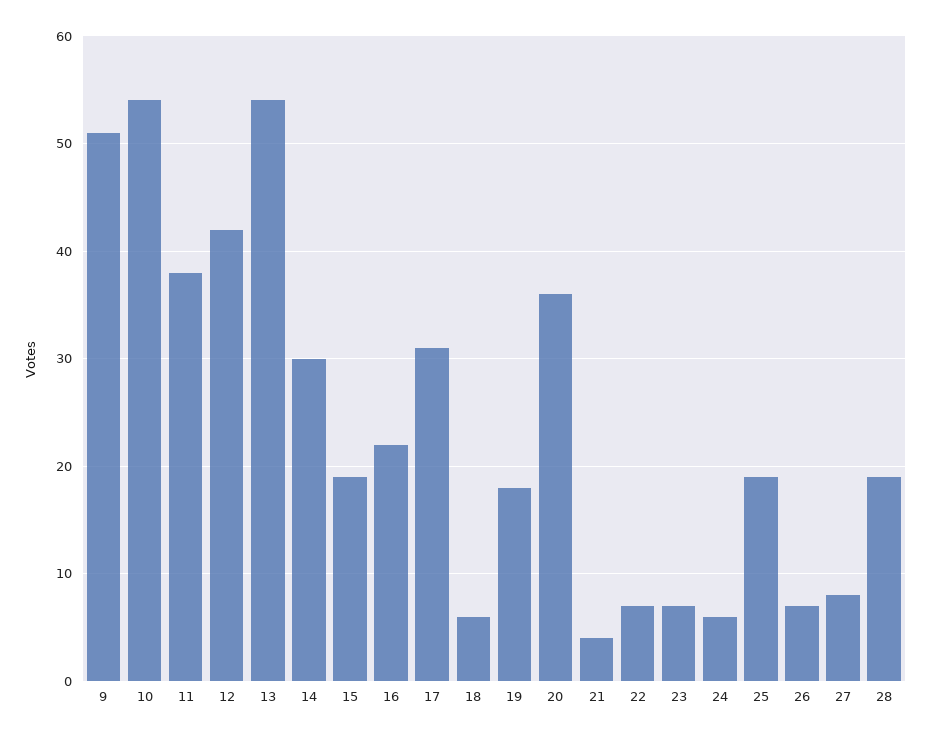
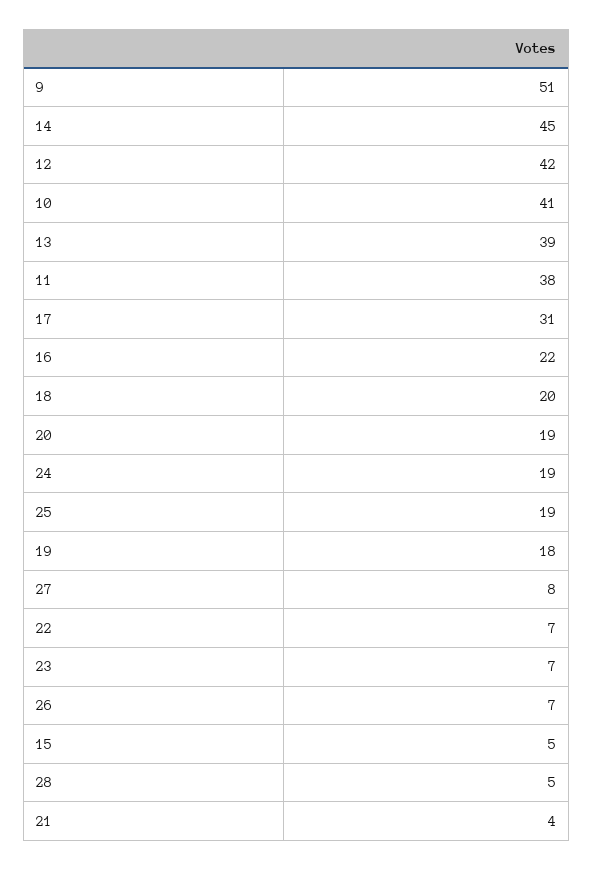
10: 54 -> 41
13: 54 -> 39
14: 30 -> 45
15: 19 -> 5
18: 6 -> 20
20: 36 -> 19
24: 6 -> 19
28: 19 -> 5

